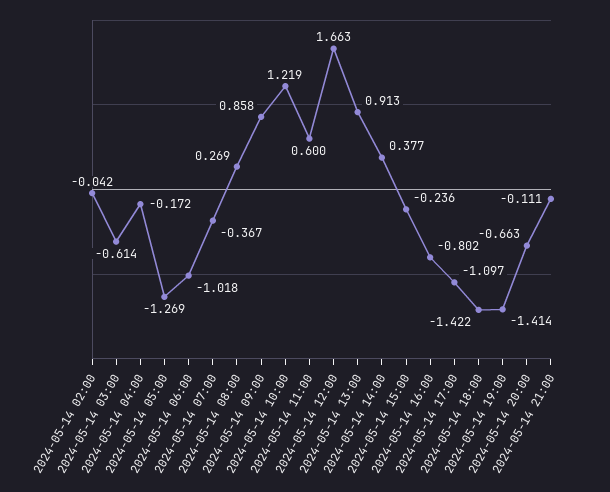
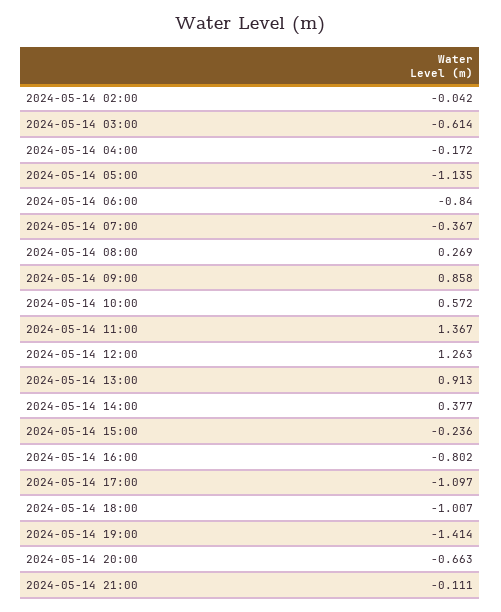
2024-05-14 05:00: -1.269 -> -1.135
2024-05-14 06:00: -1.018 -> -0.84
2024-05-14 10:00: 1.219 -> 0.572
2024-05-14 11:00: 0.6 -> 1.367
2024-05-14 12:00: 1.663 -> 1.263
2024-05-14 18:00: -1.422 -> -1.007

